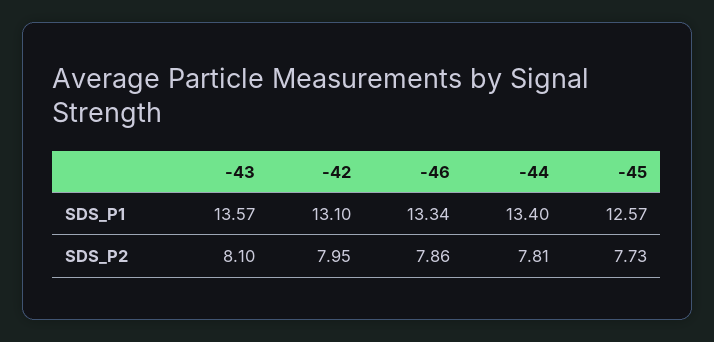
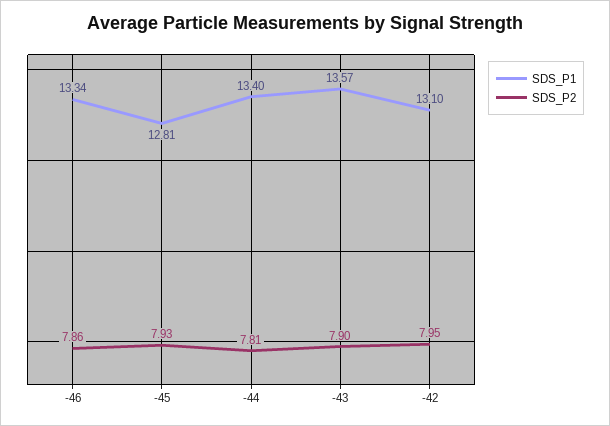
SDS_P1, -45: 12.57 -> 12.81
SDS_P2, -43: 8.1 -> 7.9
SDS_P2, -45: 7.73 -> 7.93

